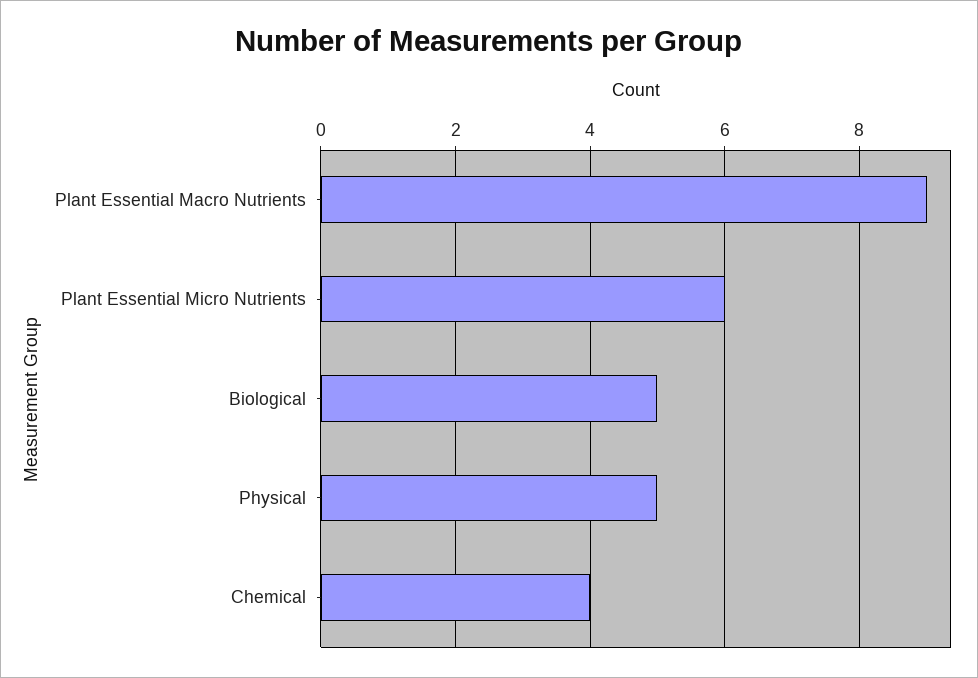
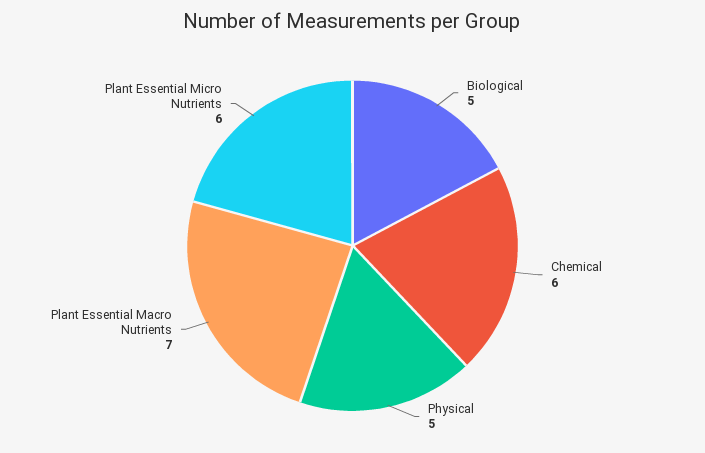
Plant Essential Macro Nutrients: 9 -> 7
Chemical: 4 -> 6

